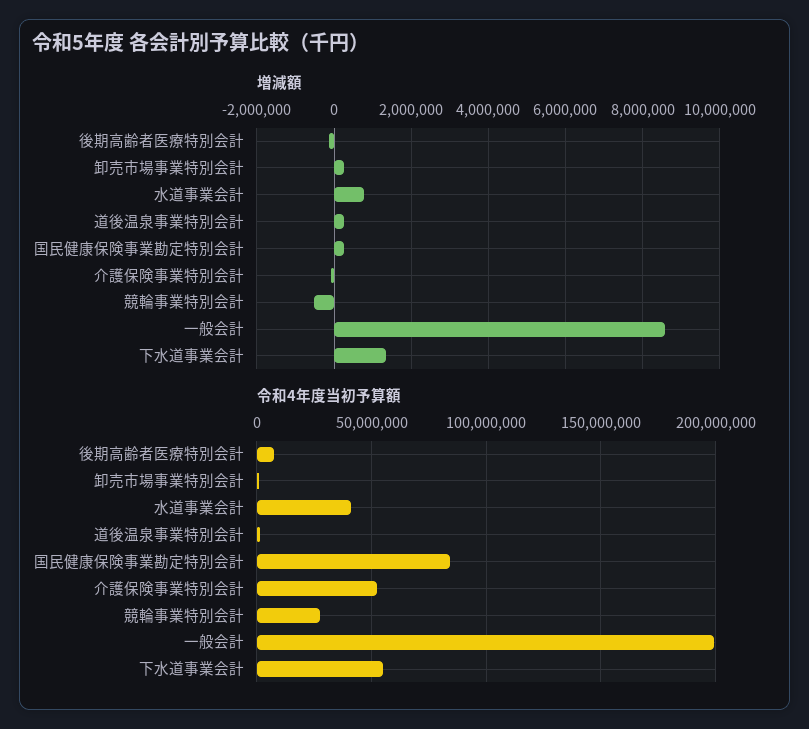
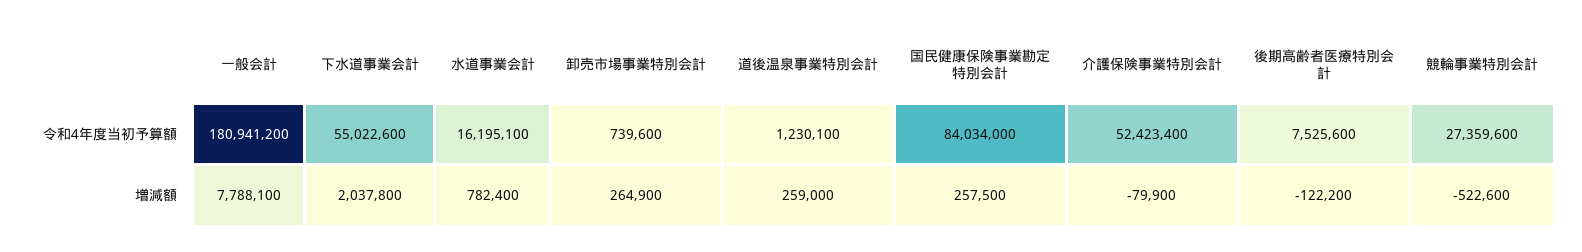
増減額, 一般会計: 8600000 -> 7788100
増減額, 下水道事業会計: 1400000 -> 2037800
令和4年度当初予算額, 水道事業会計: 40000000 -> 16195100
令和4年度当初予算額, 一般会計: 200000000 -> 180941200

